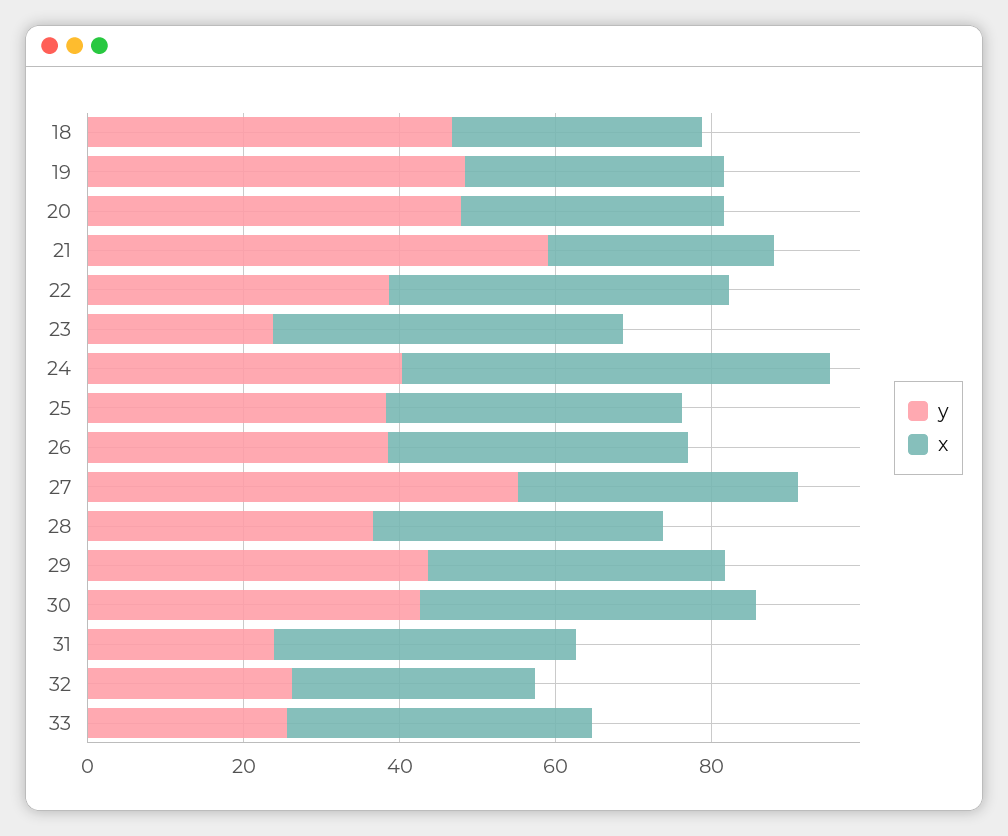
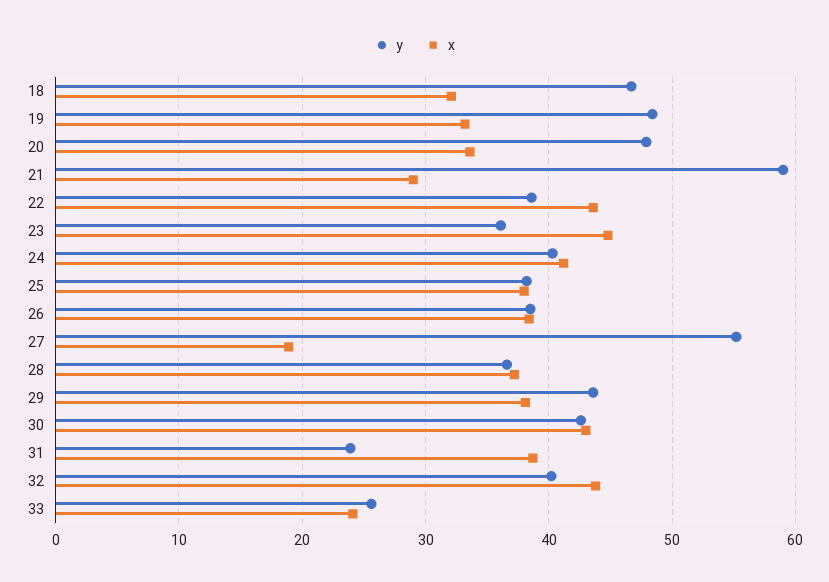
y, 23: 25 -> 36
x, 24: 55 -> 41
x, 27: 35 -> 19
y, 32: 25 -> 40
x, 32: 30 -> 44
x, 33: 40 -> 24

